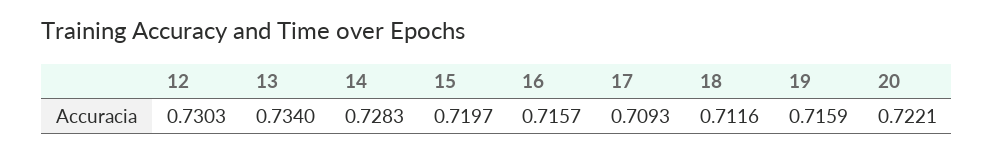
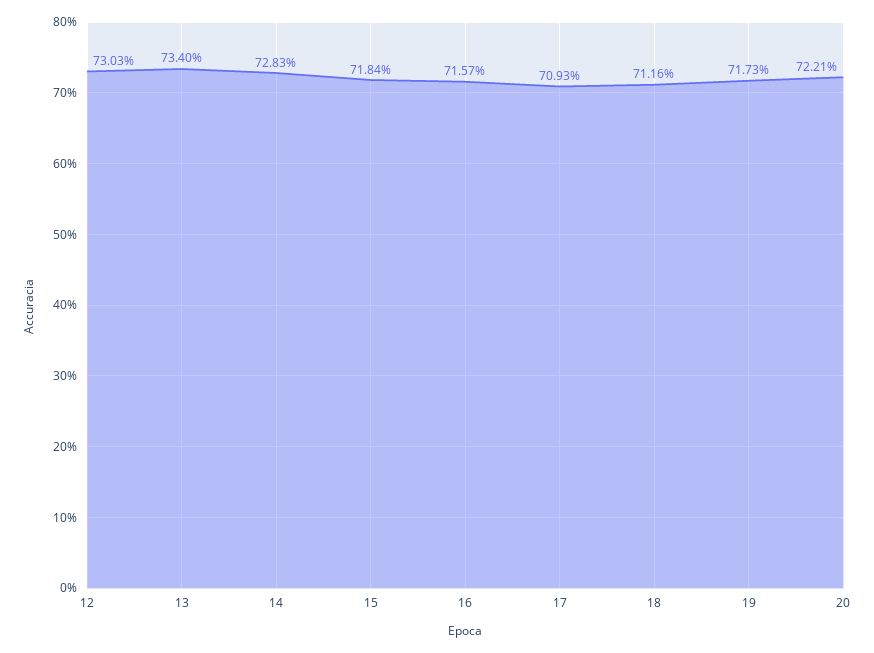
15: 0.7197 -> 0.7184
19: 0.7159 -> 0.7173

